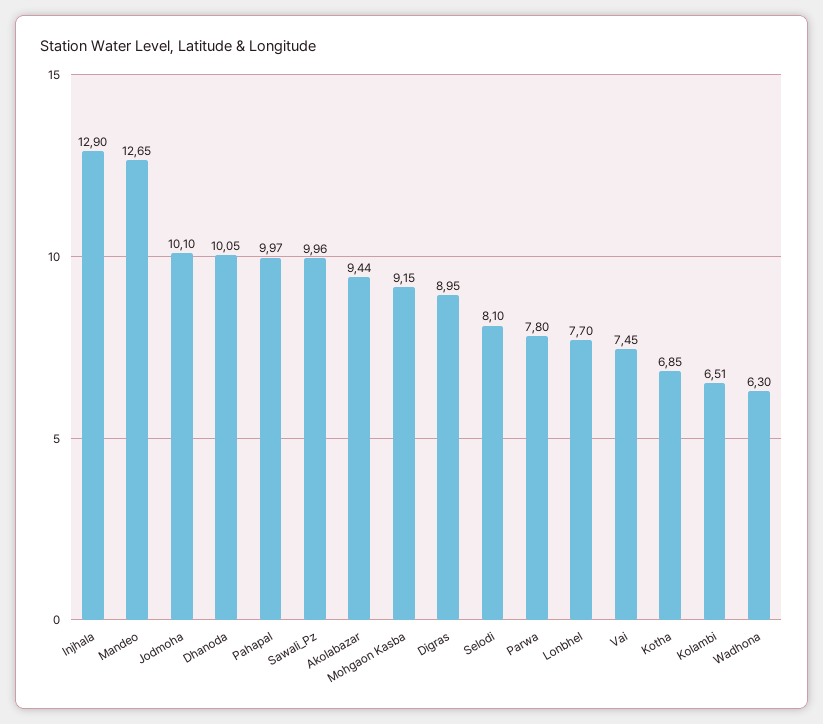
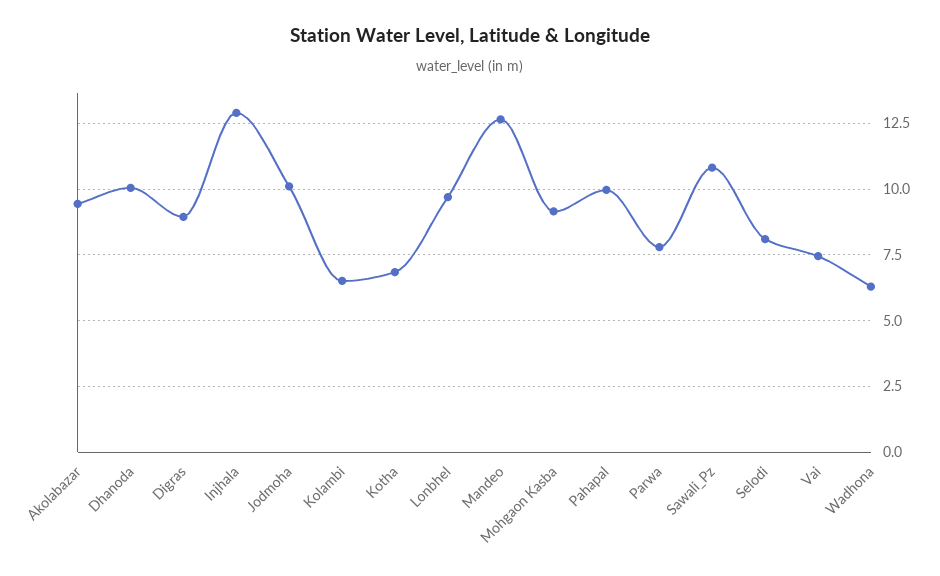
Sawali_Pz: 9.96 -> 10.75
Lonbhel: 7.7 -> 9.75

